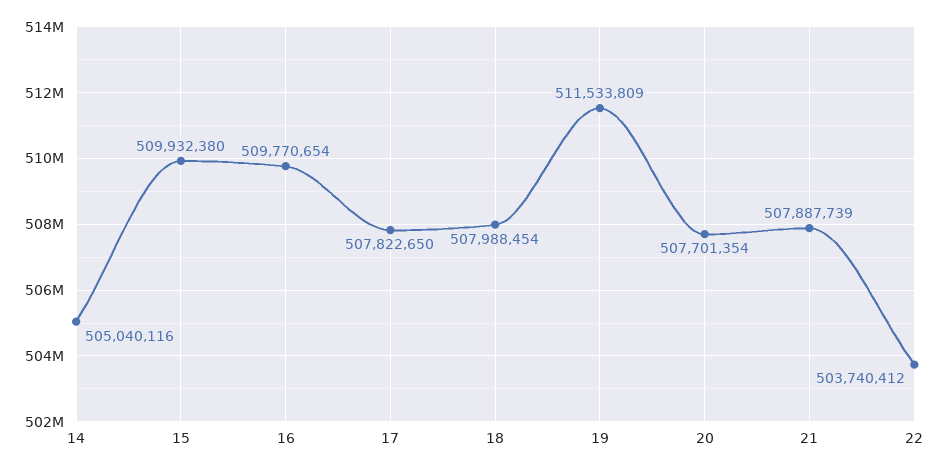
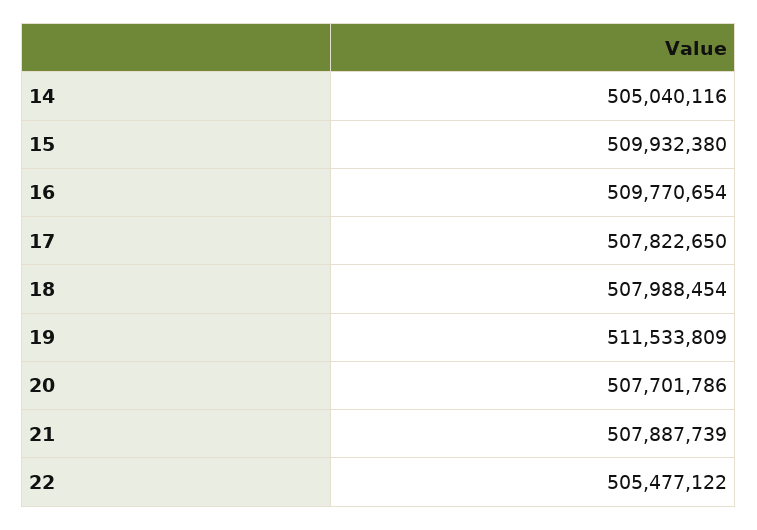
20: 507701354 -> 507701786
22: 503740412 -> 505477122

